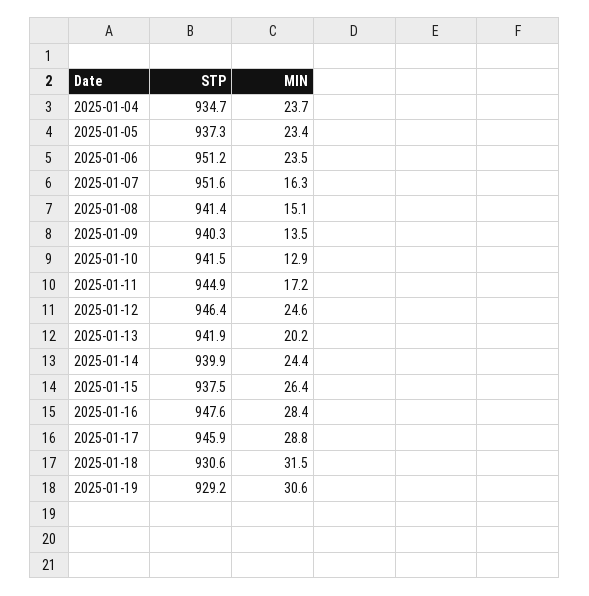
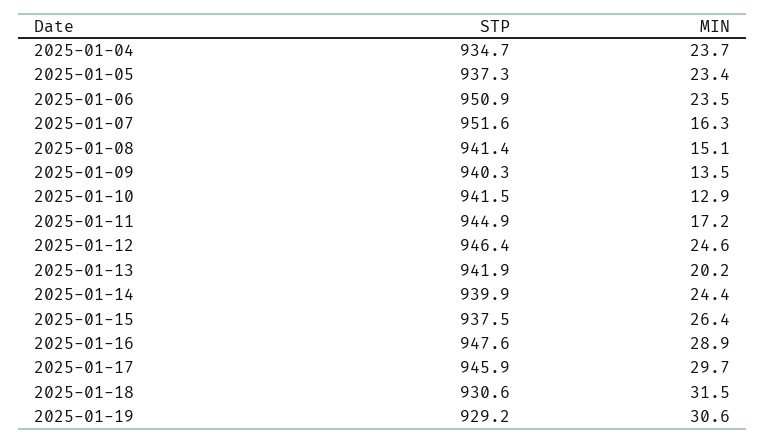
STP, 2025-01-06: 951.2 -> 950.9
MIN, 2025-01-16: 28.4 -> 28.9
MIN, 2025-01-17: 28.8 -> 29.7

